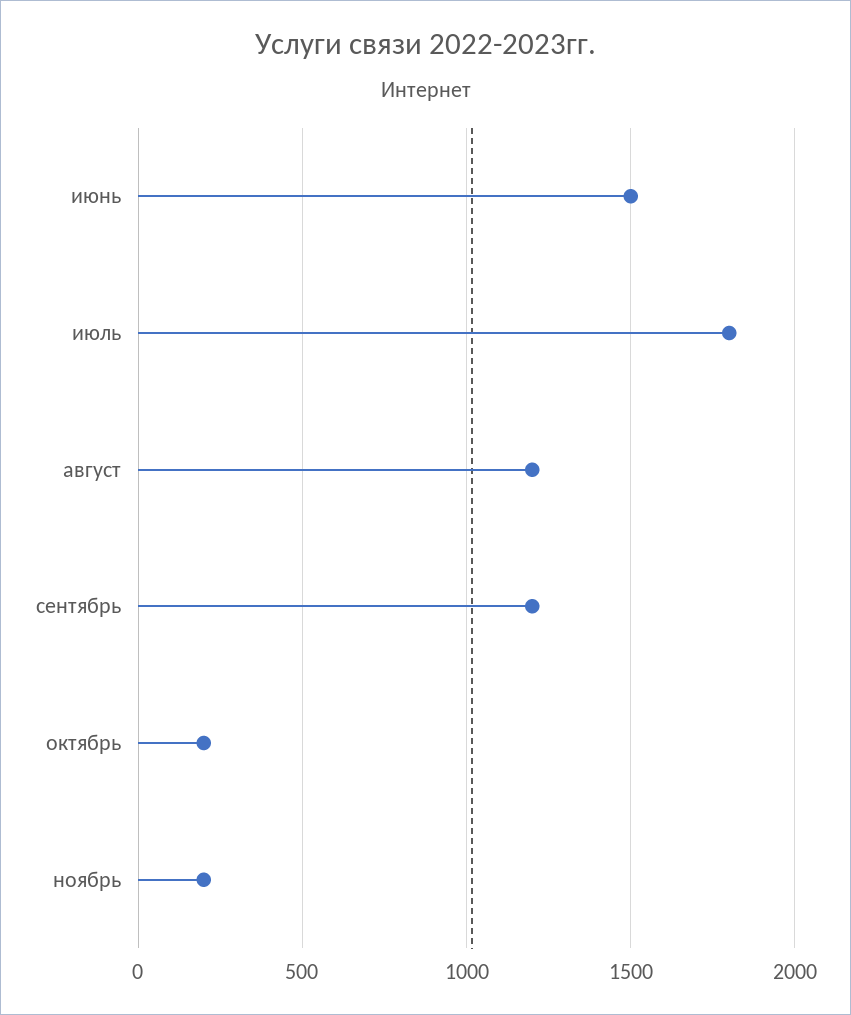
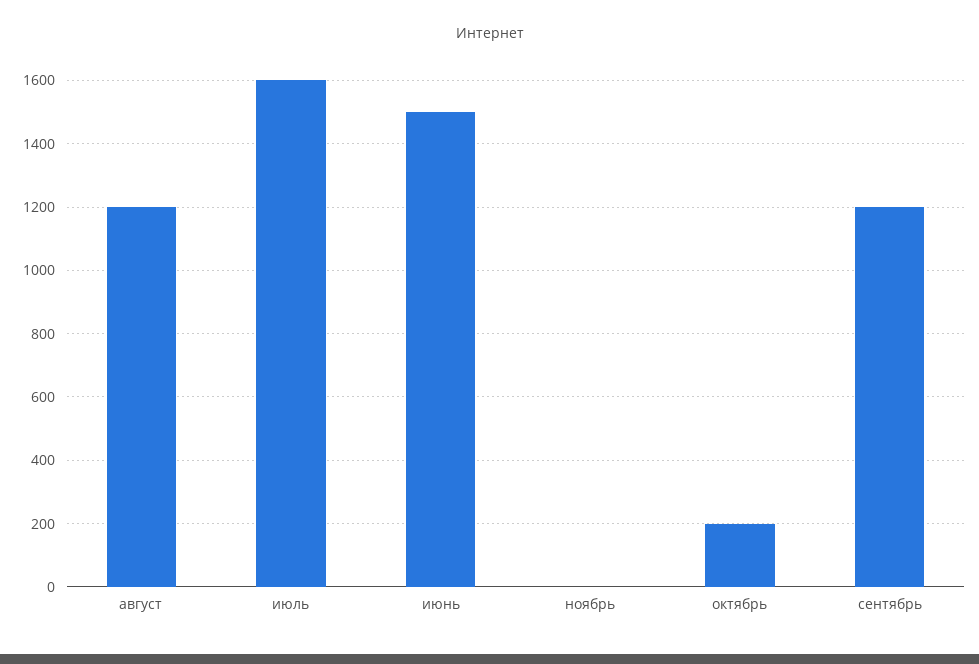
июль: 1800 -> 1600
ноябрь: 200 -> 0

